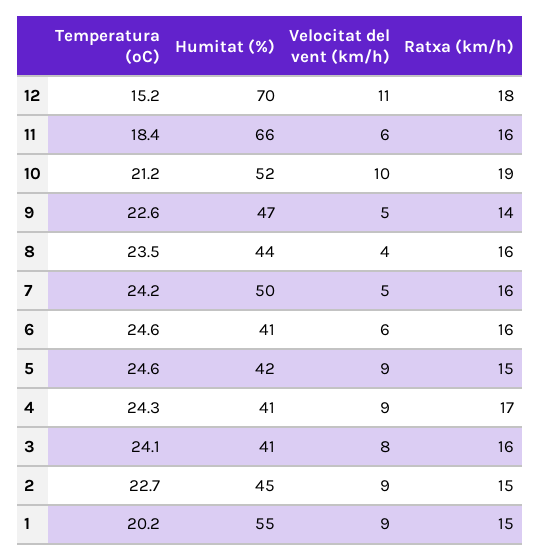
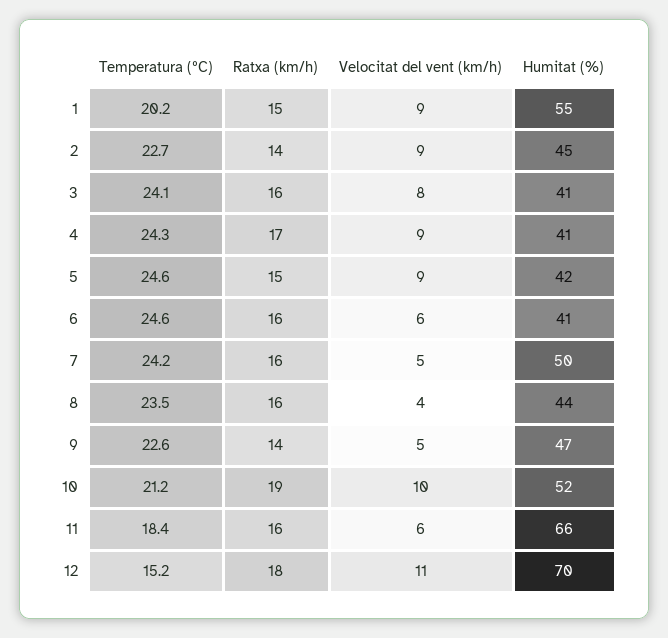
Ratxa (km/h), 2: 15 -> 14

